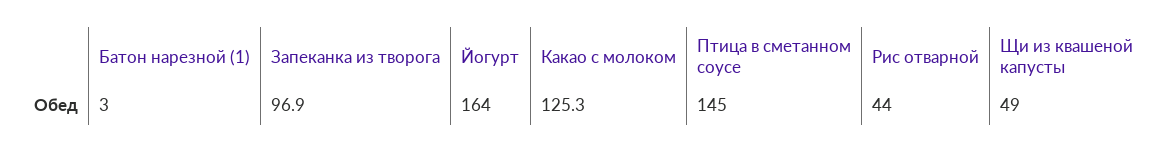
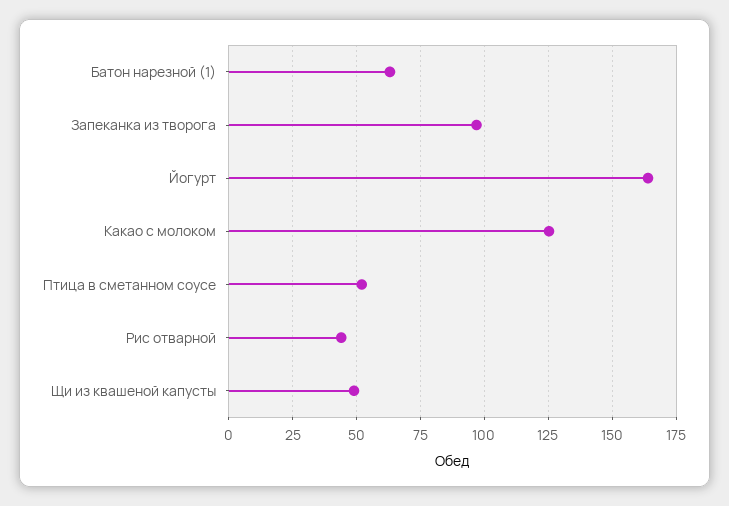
Батон нарезной (1): 3 -> 62.5
Птица в сметанном соусе: 145 -> 52.5

